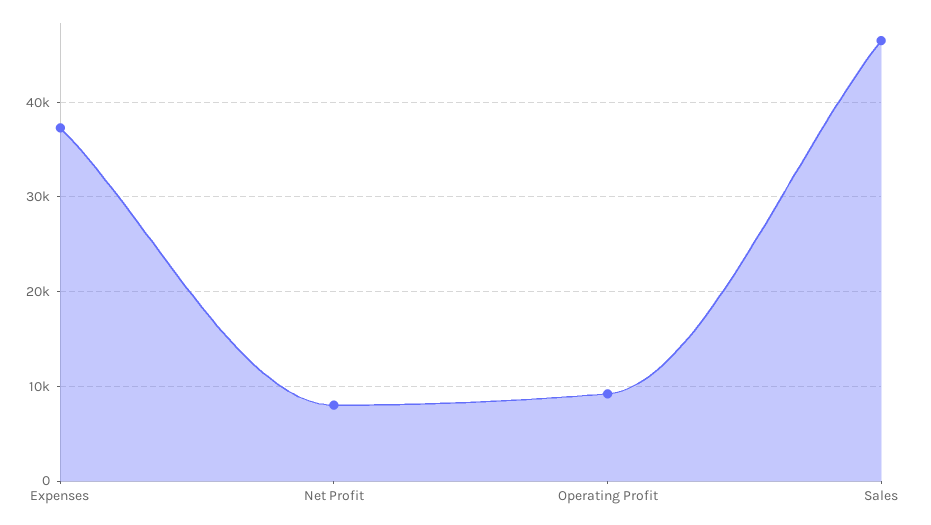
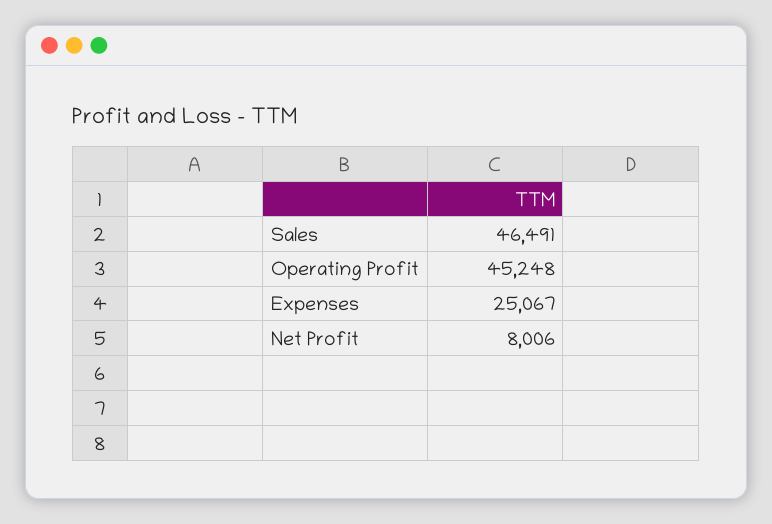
Expenses: 37000 -> 25067
Operating Profit: 9000 -> 45248

